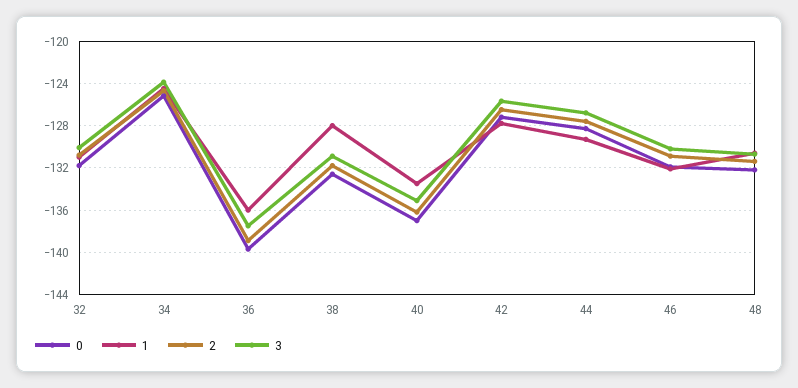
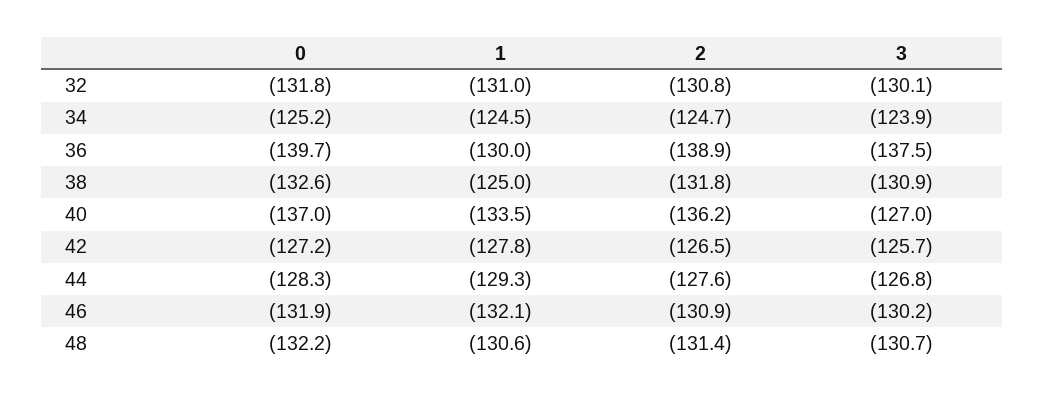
1, 36: -136 -> -130
1, 38: -128 -> -125
3, 40: -135 -> -127

